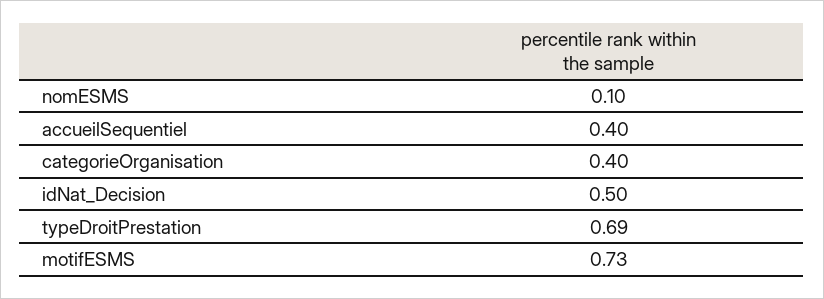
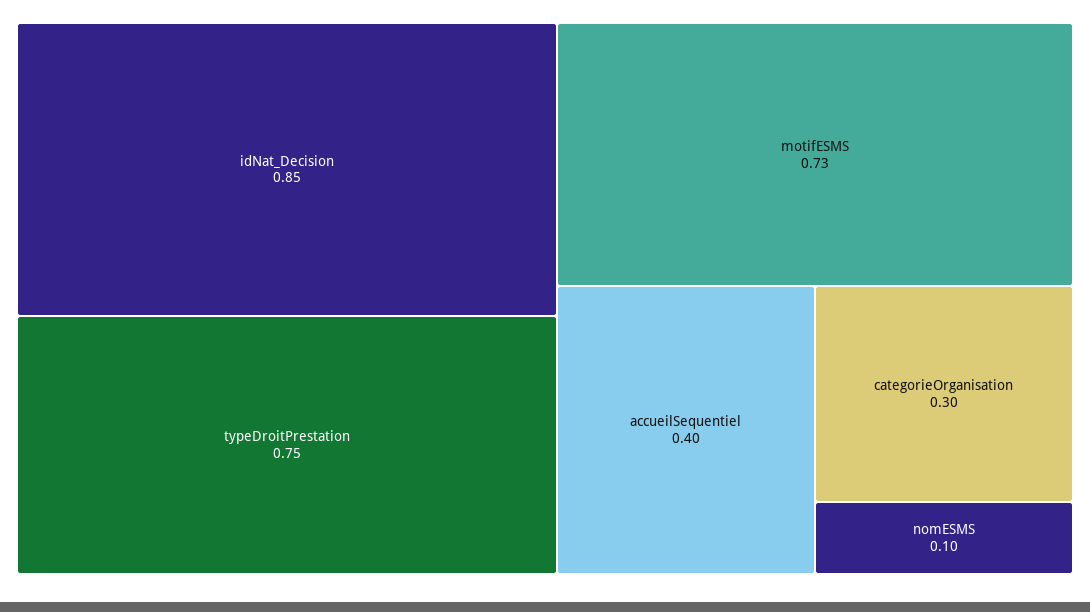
categorieOrganisation: 0.4 -> 0.3
idNat_Decision: 0.5 -> 0.85
typeDroitPrestation: 0.69 -> 0.75

